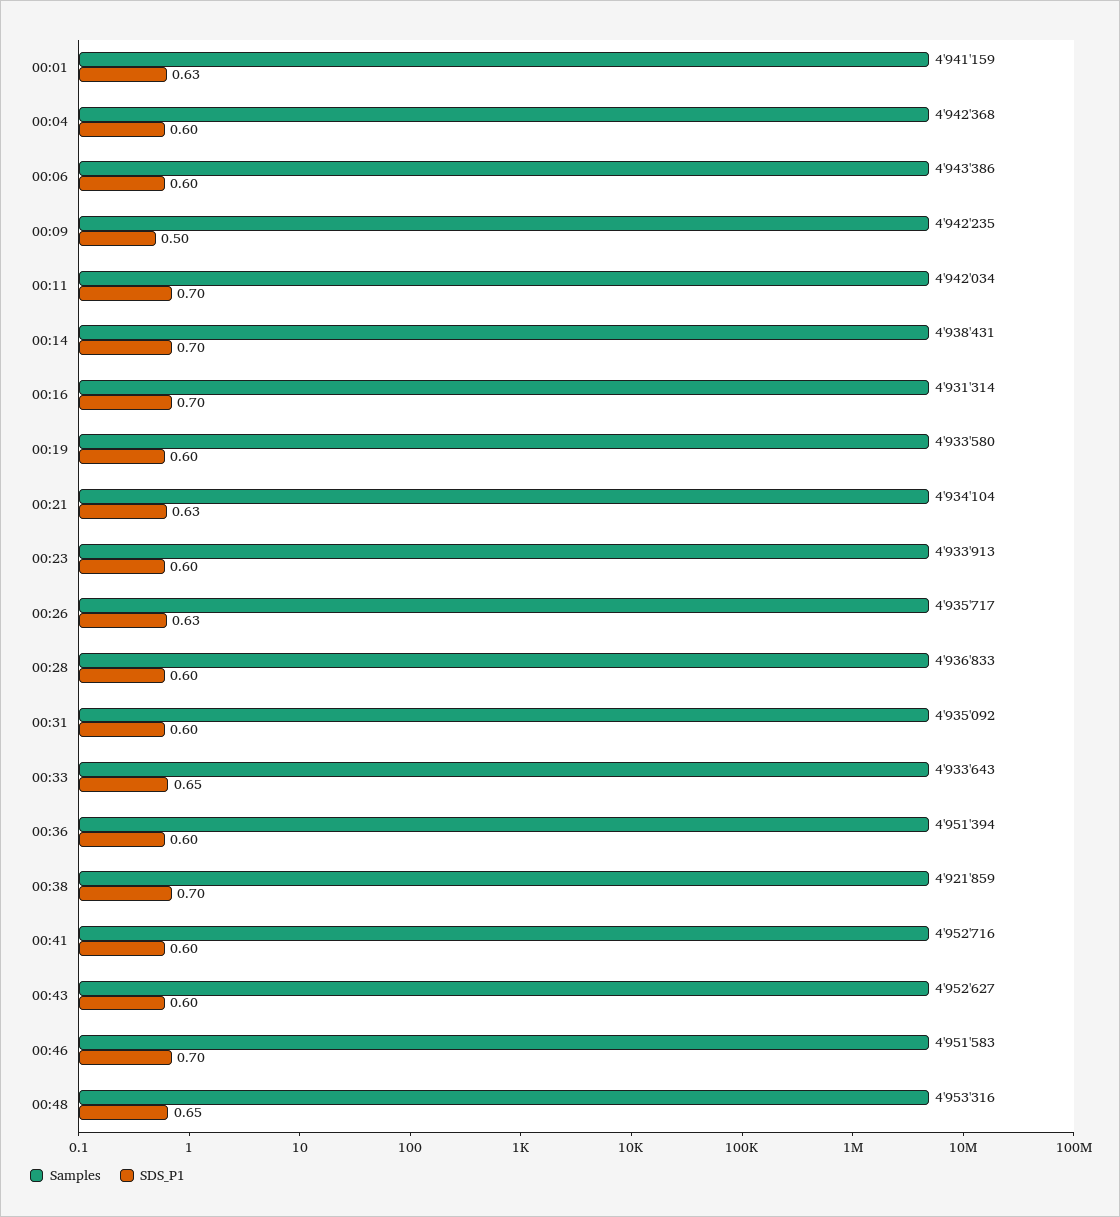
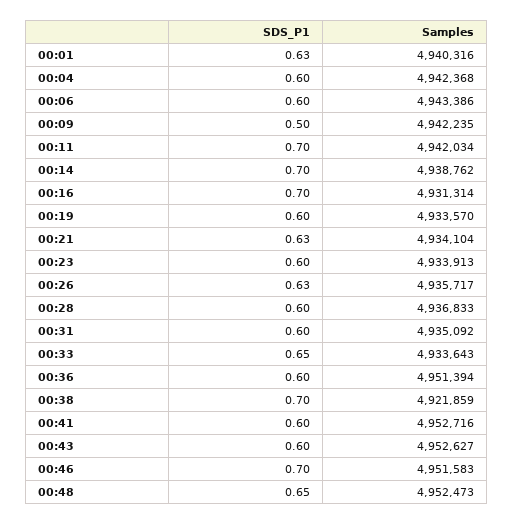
Samples, 00:01: 4941159 -> 4940316
Samples, 00:14: 4938431 -> 4938762
Samples, 00:19: 4933580 -> 4933570
Samples, 00:48: 4953316 -> 4952473

